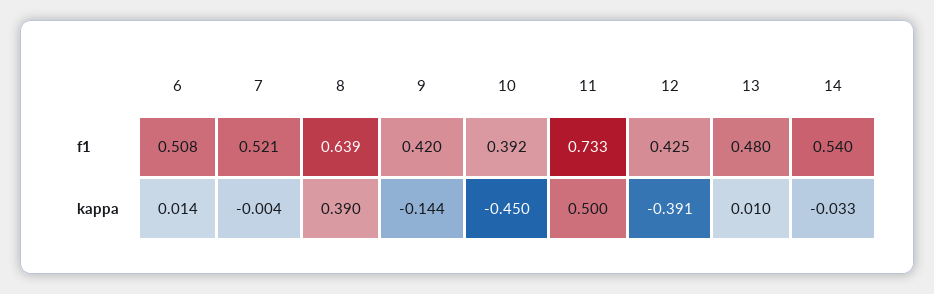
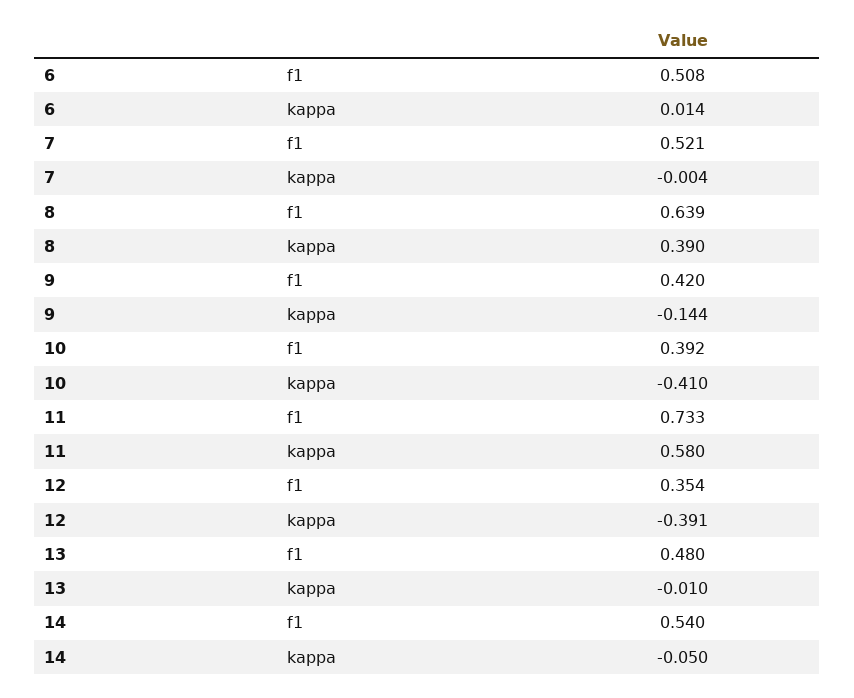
12, f1: 0.425 -> 0.354
10, kappa: -0.45 -> -0.41
11, kappa: 0.5 -> 0.58
13, kappa: 0.01 -> -0.01
14, kappa: -0.033 -> -0.05

